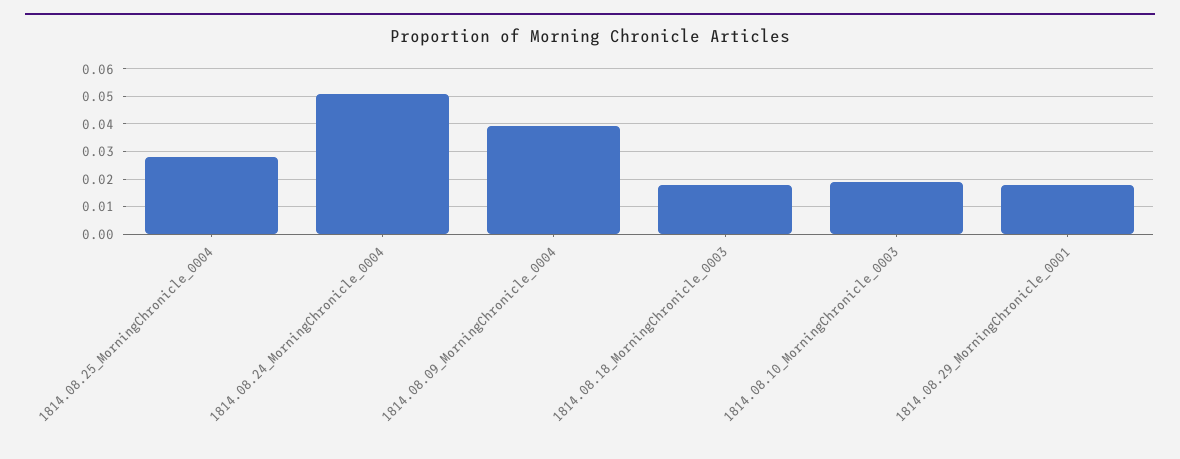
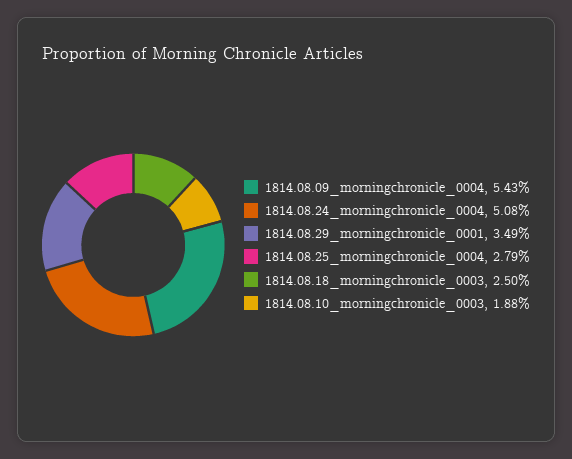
1814.08.09_MorningChronicle_0004: 0.04 -> 0.0543
1814.08.18_MorningChronicle_0003: 0.0175 -> 0.025
1814.08.29_MorningChronicle_0001: 0.0175 -> 0.0349

